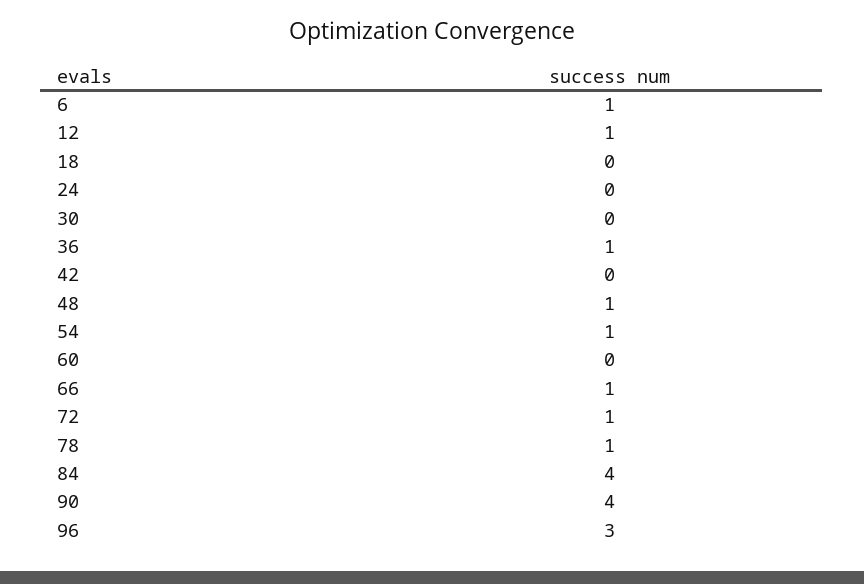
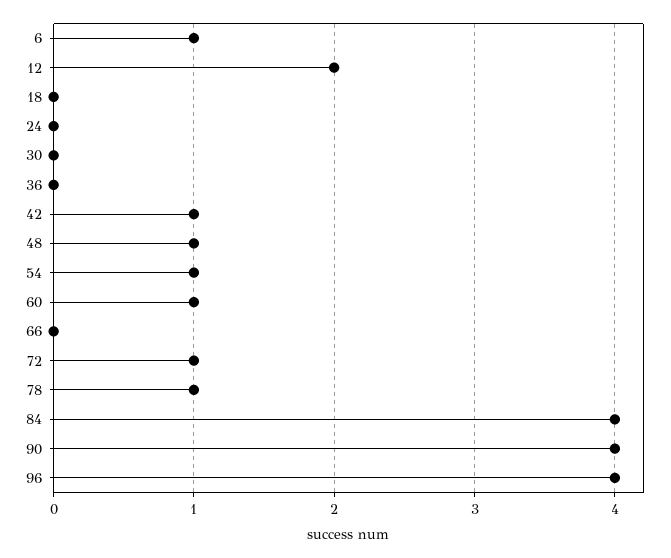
12: 1 -> 2
36: 1 -> 0
42: 0 -> 1
60: 0 -> 1
66: 1 -> 0
96: 3 -> 4

